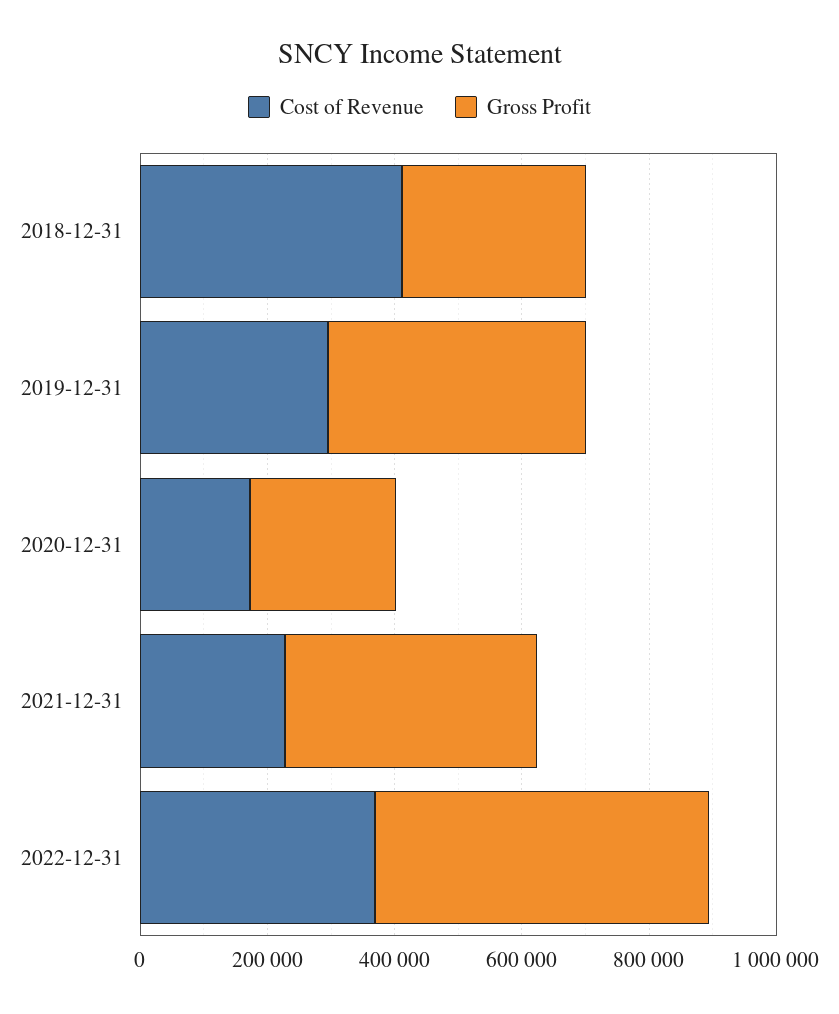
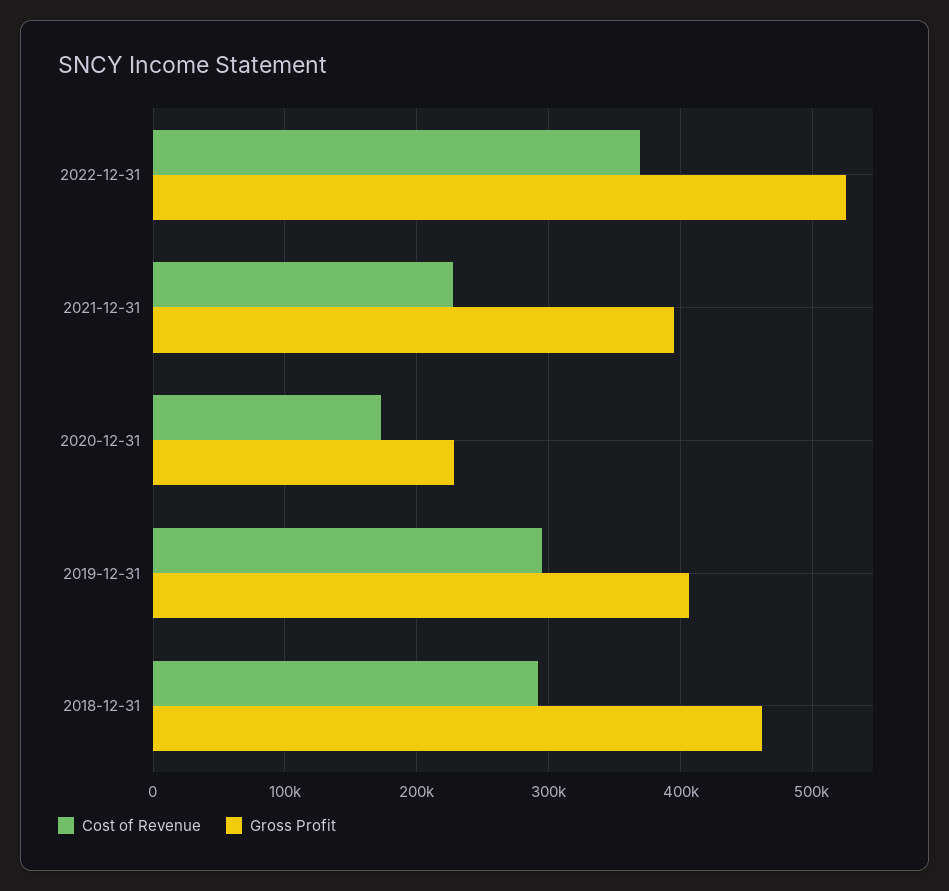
Cost of Revenue, 2018-12-31: 400000 -> 290000
Gross Profit, 2018-12-31: 300000 -> 460000

